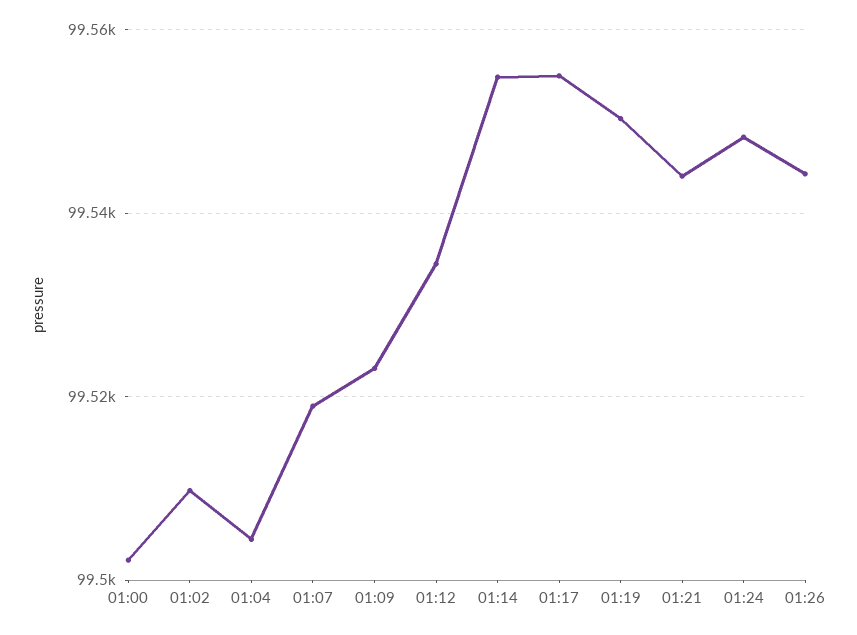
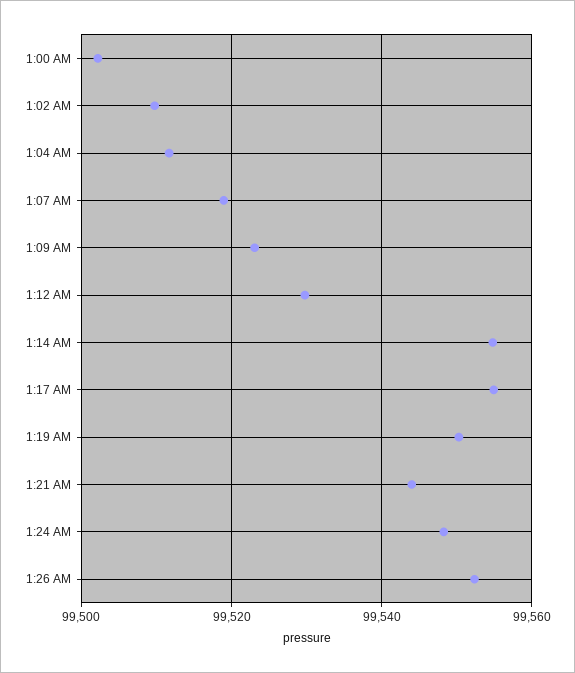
01:04: 99504 -> 99512
01:12: 99534 -> 99530
01:26: 99544 -> 99552

